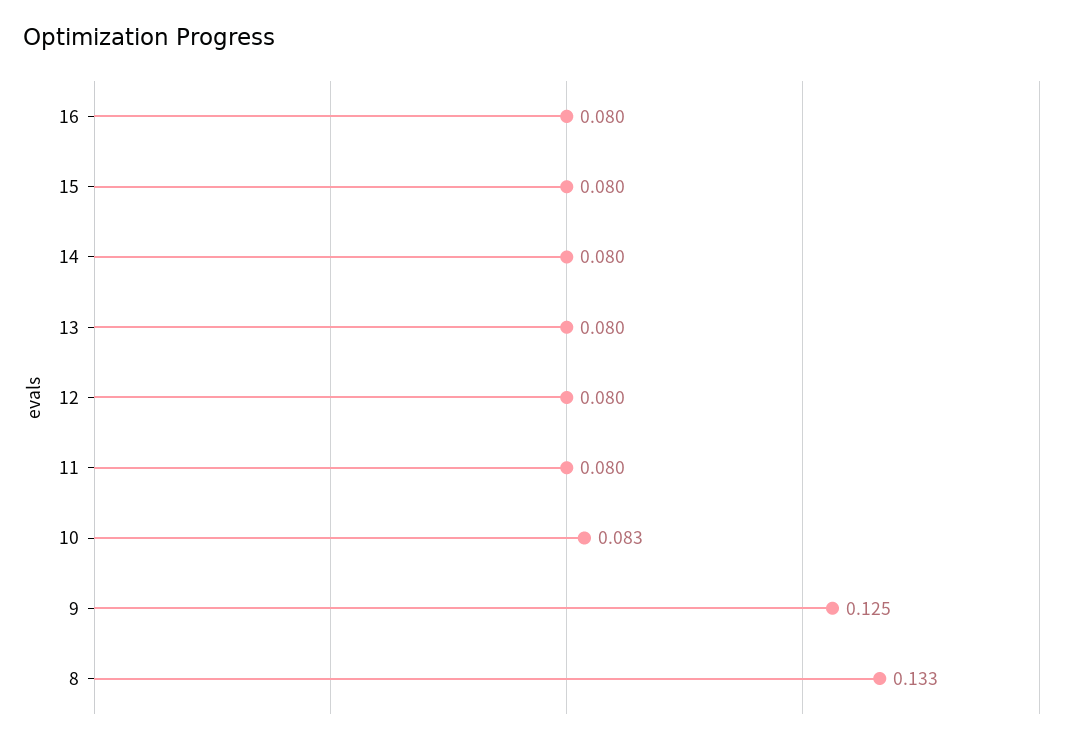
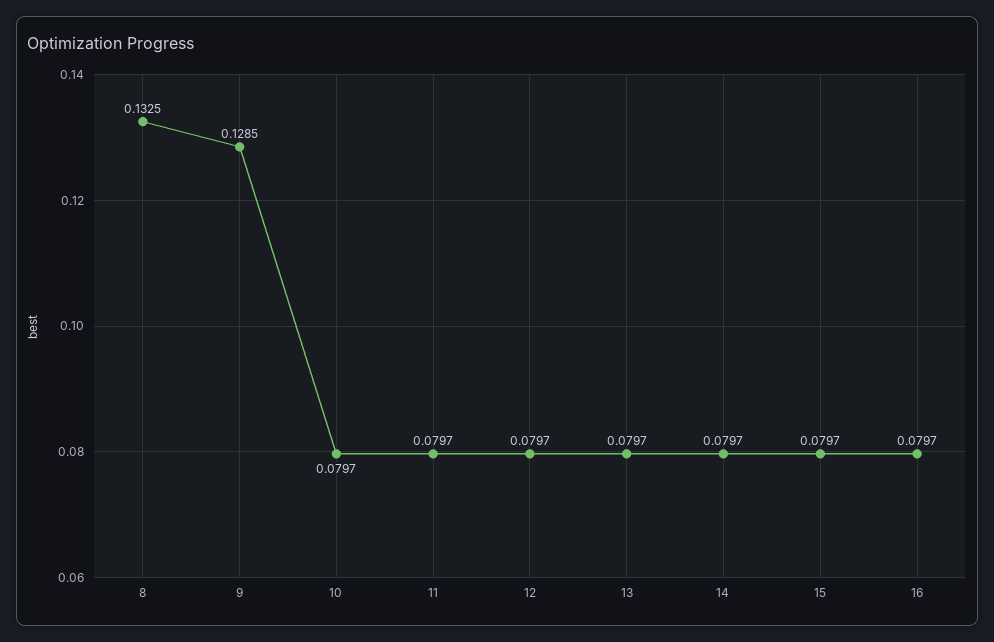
10: 0.083 -> 0.0797
9: 0.125 -> 0.1285

